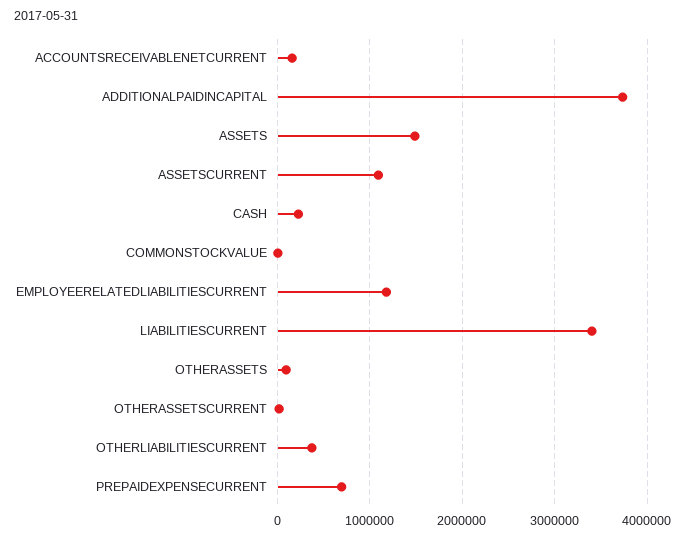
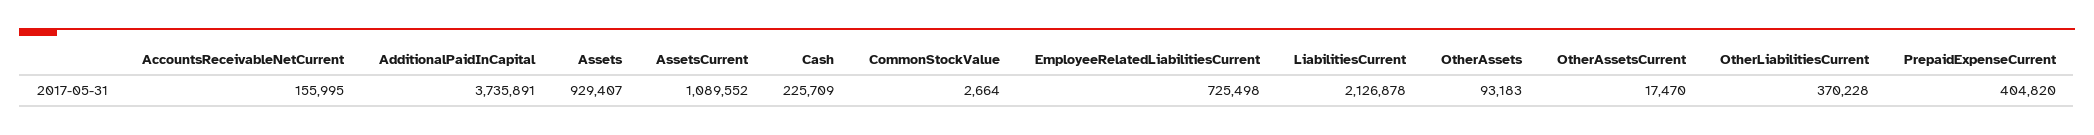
ASSETS: 1500000 -> 929407
EMPLOYEERELATEDLIABILITIESCURRENT: 1200000 -> 725498
LIABILITIESCURRENT: 3400000 -> 2126878
PREPAIDEXPENSECURRENT: 700000 -> 404820

